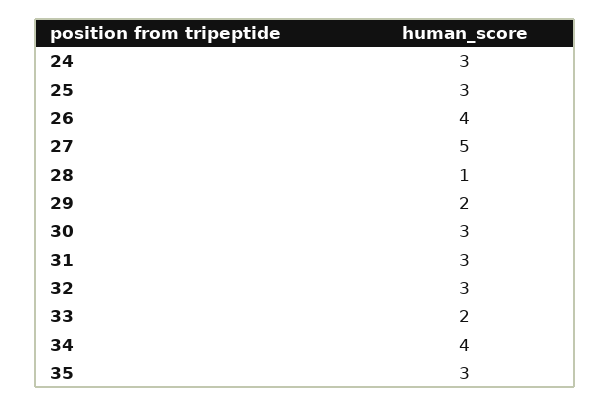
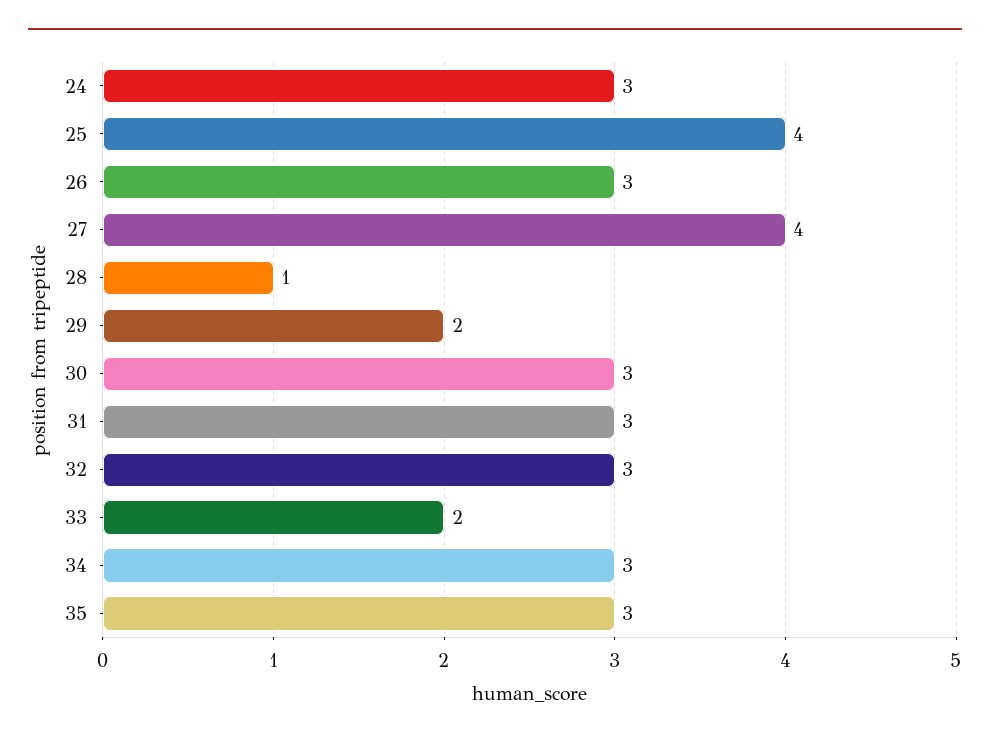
25: 3 -> 4
26: 4 -> 3
27: 5 -> 4
34: 4 -> 3

